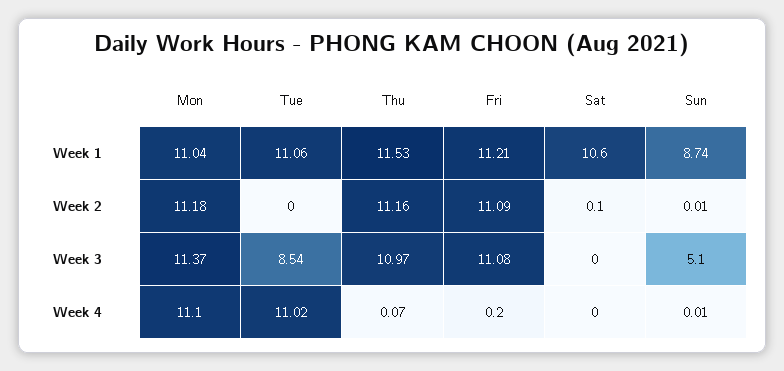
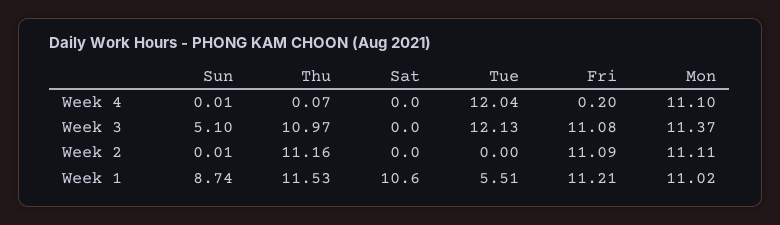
Mon, Week 1: 11.04 -> 11.02
Tue, Week 1: 11.06 -> 5.51
Mon, Week 2: 11.18 -> 11.11
Sat, Week 2: 0.1 -> 0
Tue, Week 3: 8.54 -> 12.13
Tue, Week 4: 11.02 -> 12.04

